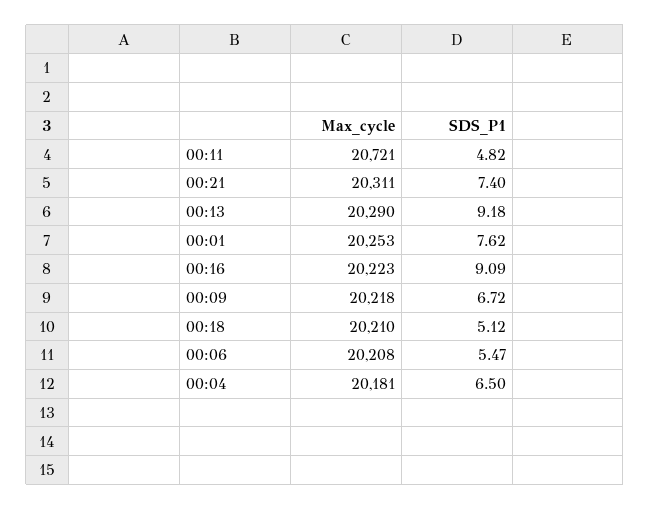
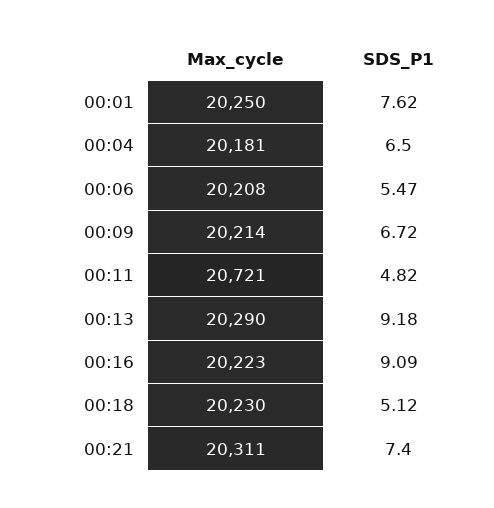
Max_cycle, 00:01: 20253 -> 20250
Max_cycle, 00:09: 20218 -> 20214
Max_cycle, 00:18: 20210 -> 20230

